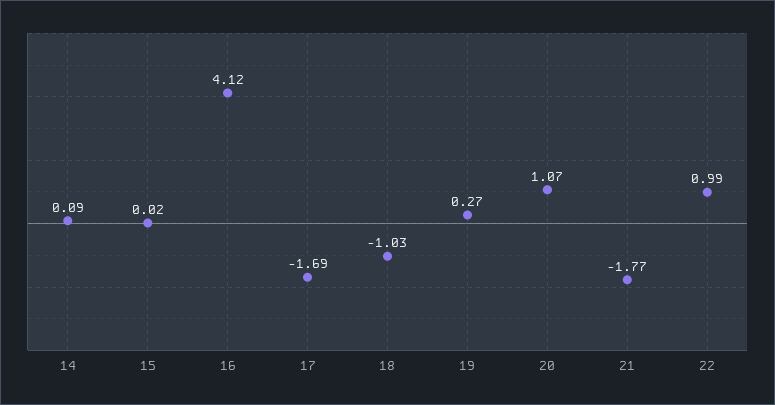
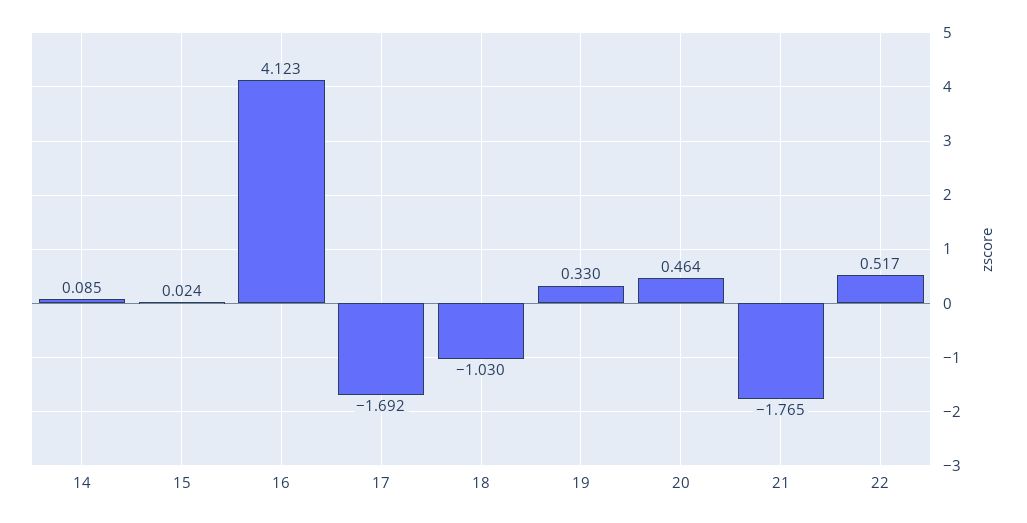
19: 0.27 -> 0.33
20: 1.07 -> 0.464
22: 0.99 -> 0.517

